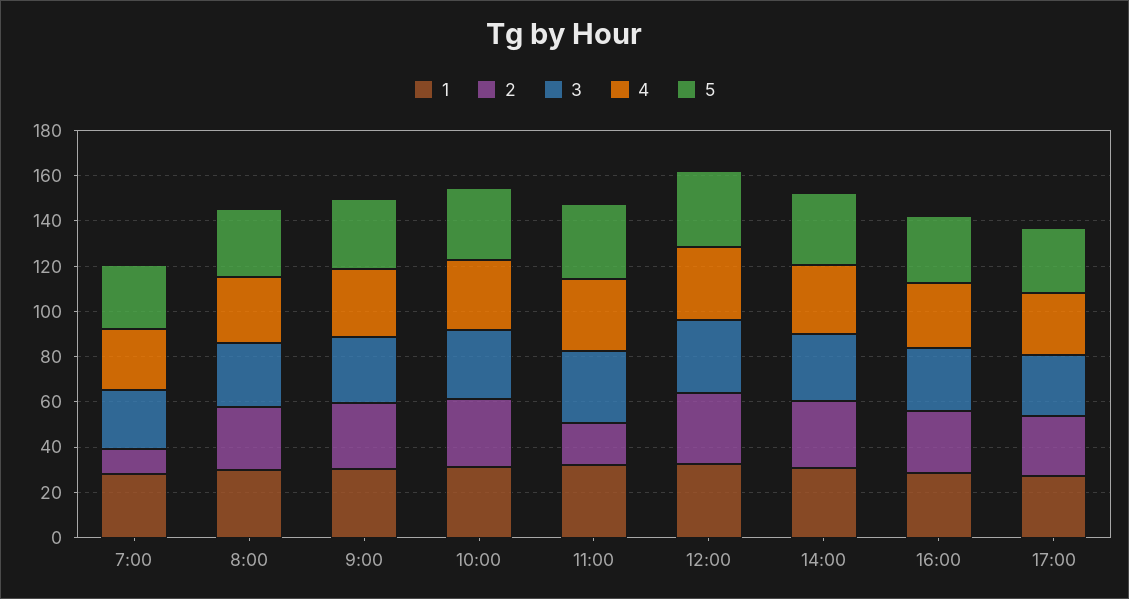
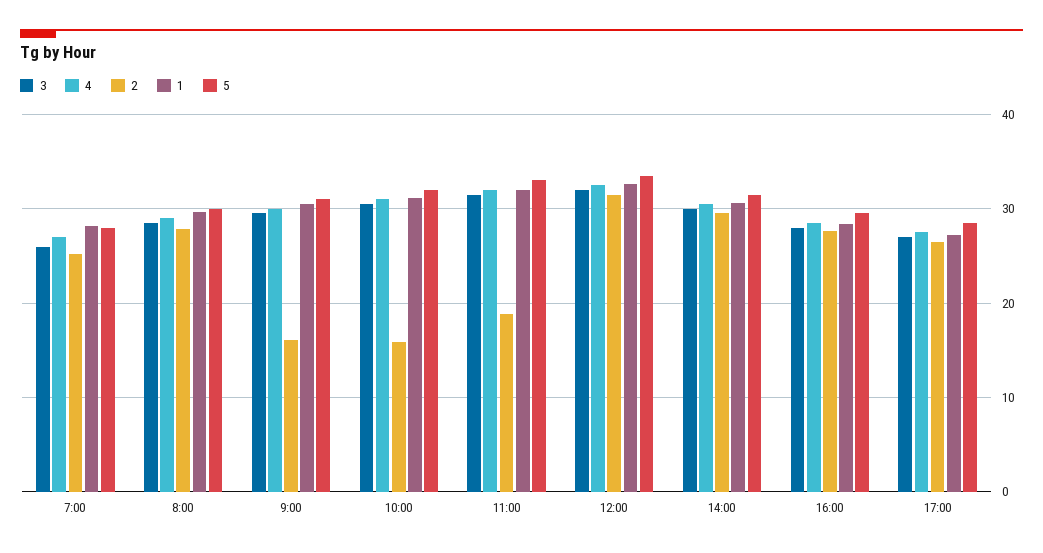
2, 7:00: 10 -> 25
2, 9:00: 30 -> 16
2, 10:00: 30 -> 16

